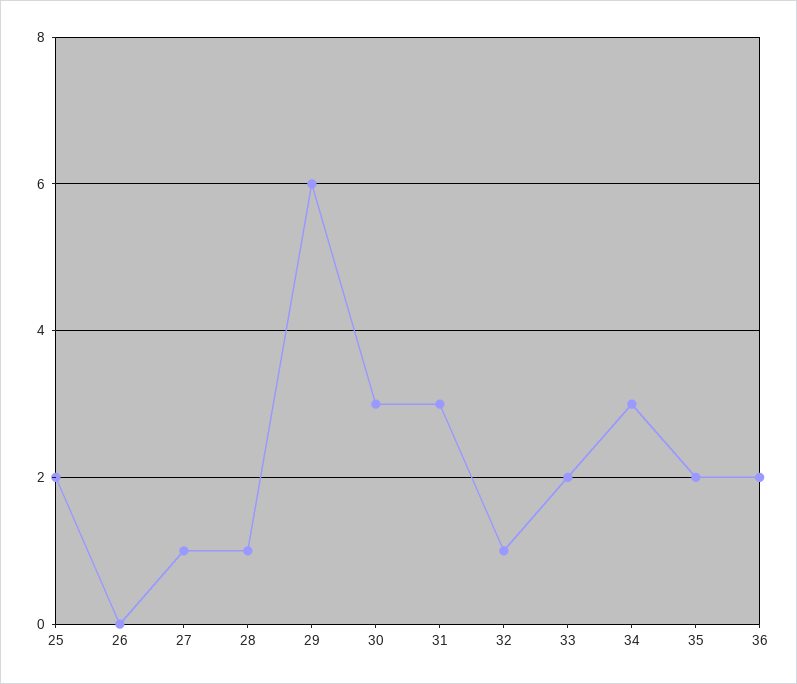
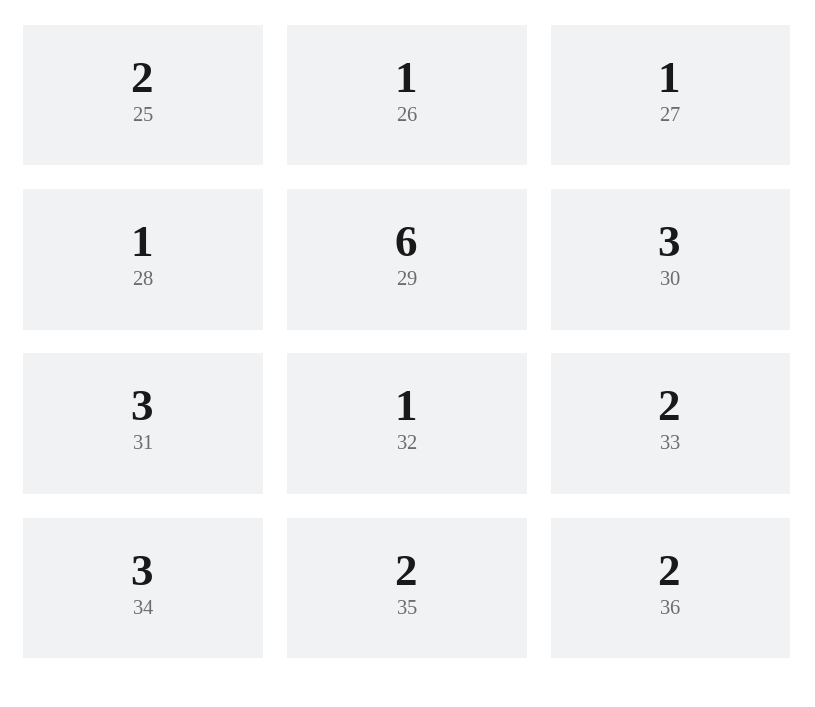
26: 0 -> 1

